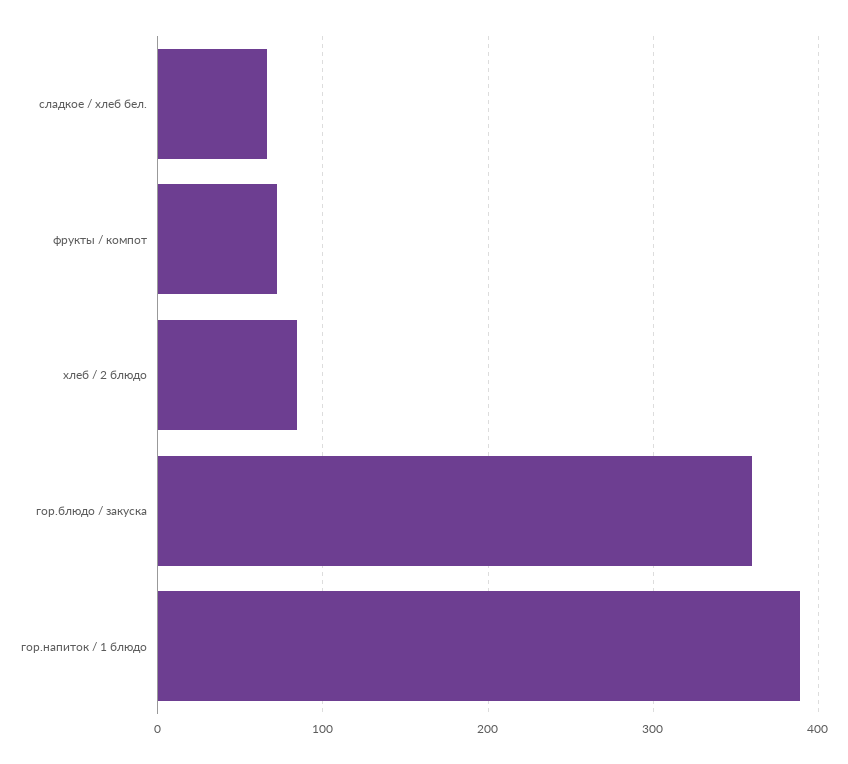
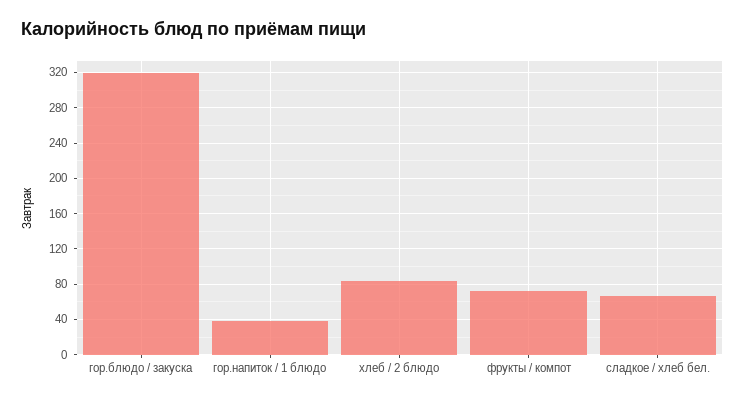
гор.блюдо / закуска: 360 -> 320
гор.напиток / 1 блюдо: 390 -> 40

